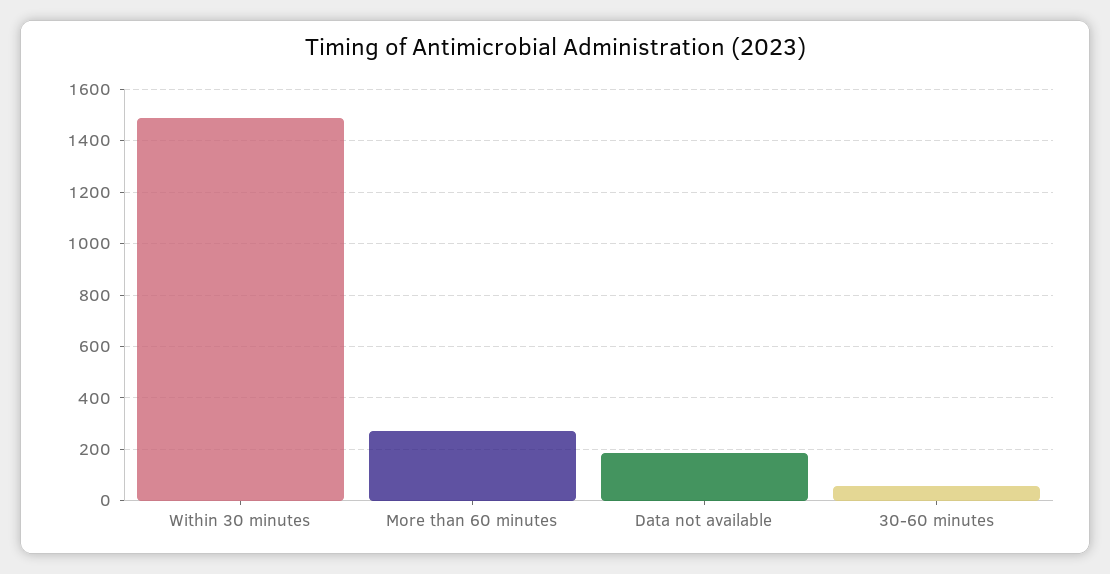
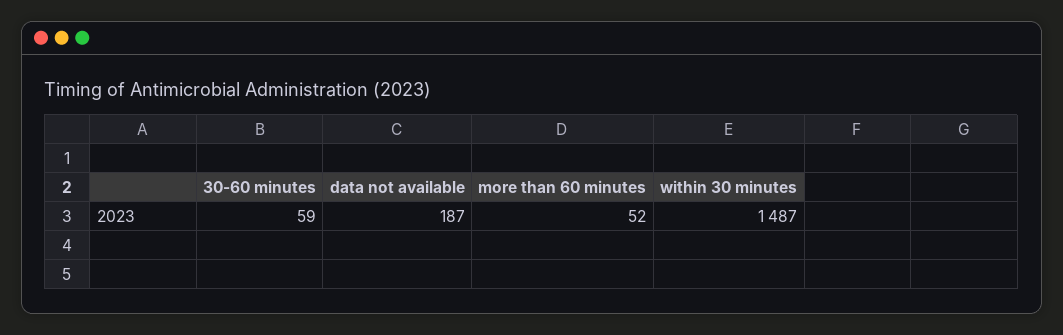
More than 60 minutes: 275 -> 52

